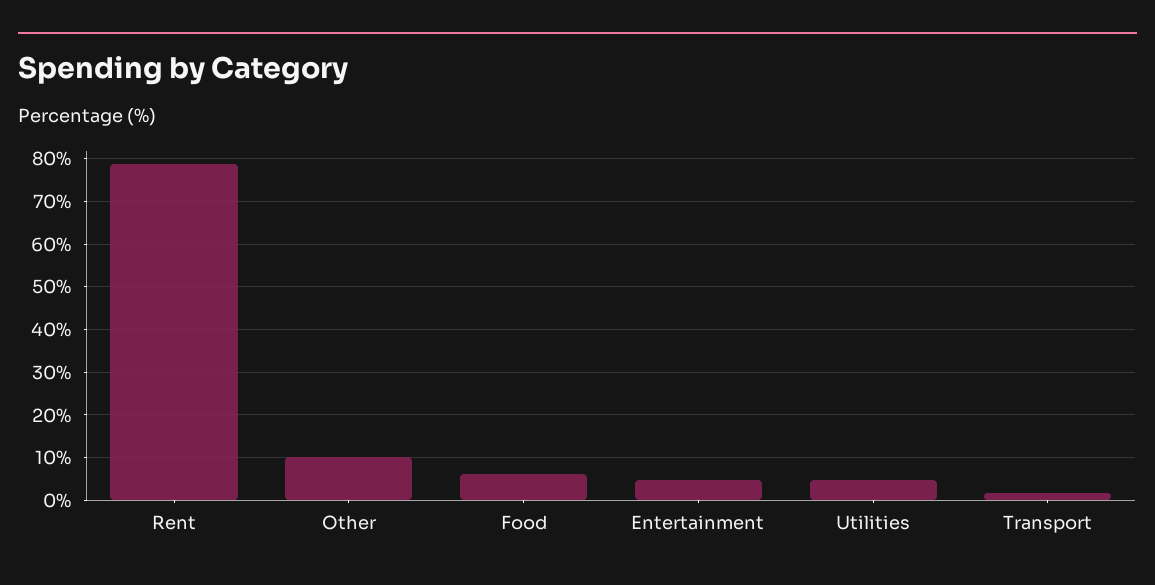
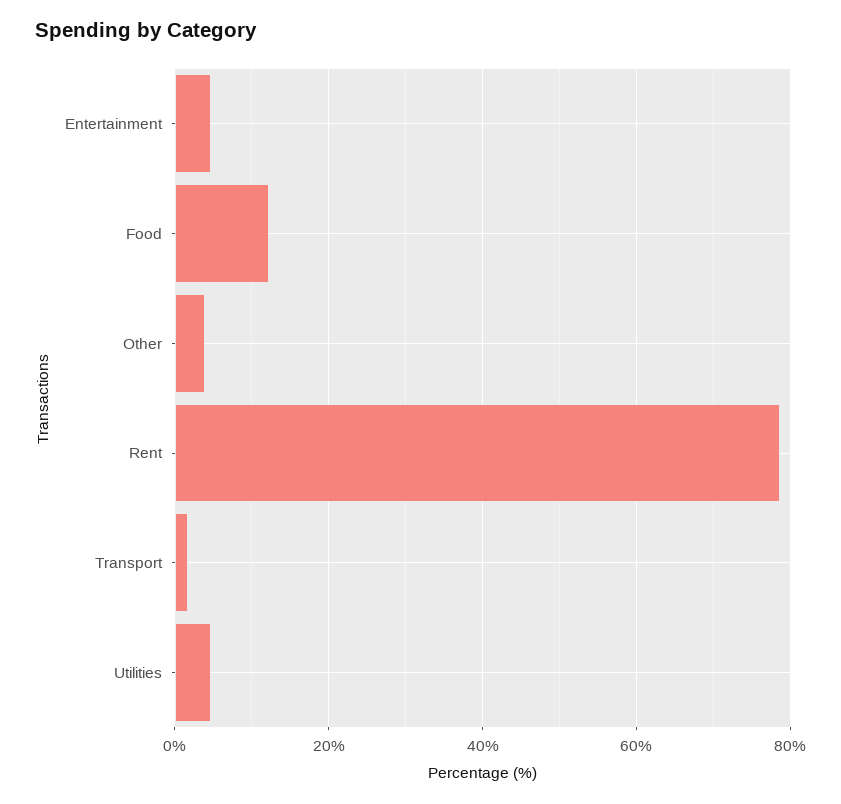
Other: 10 -> 4
Food: 6 -> 12

